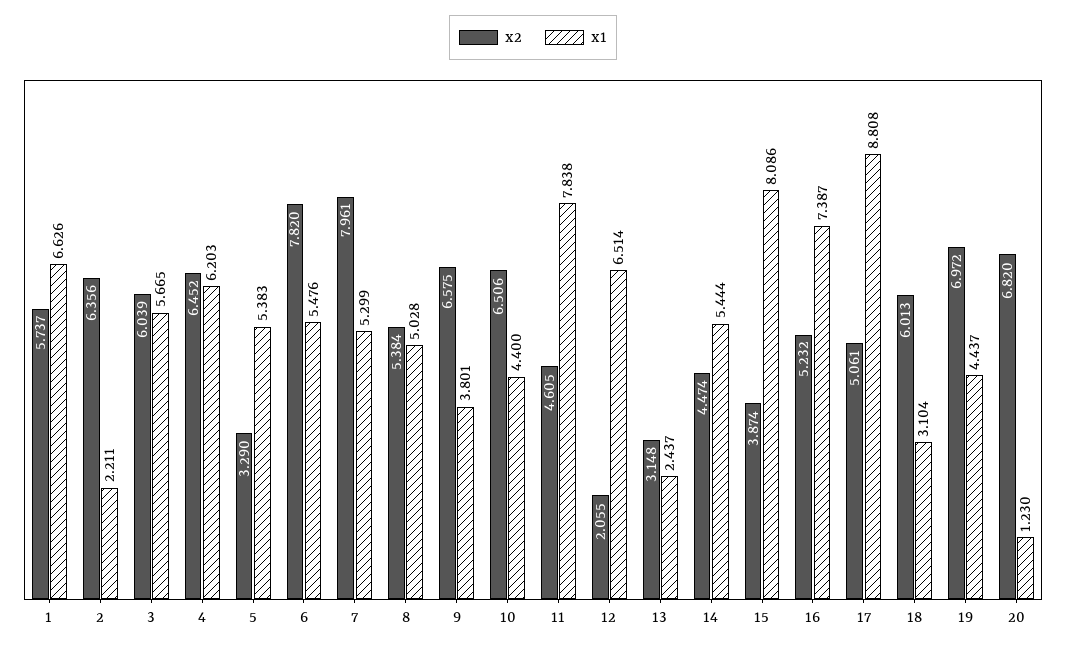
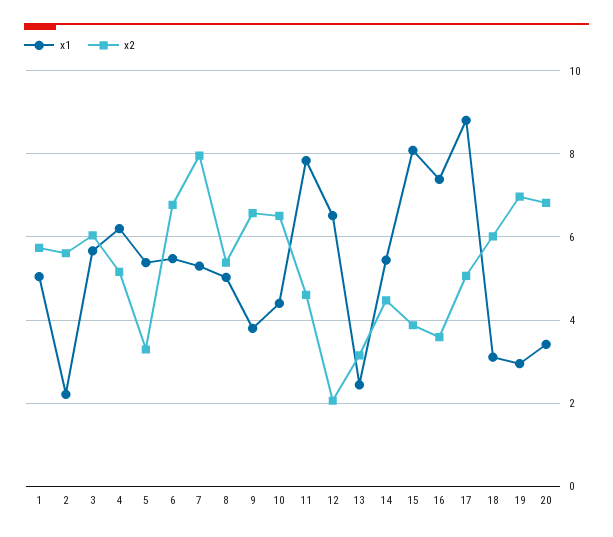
x1, 1: 6.626 -> 5
x2, 2: 6.356 -> 5.6
x2, 4: 6.452 -> 5.2
x2, 6: 7.82 -> 6.8
x2, 16: 5.232 -> 3.6
x1, 19: 4.437 -> 3
x1, 20: 1.23 -> 3.4

